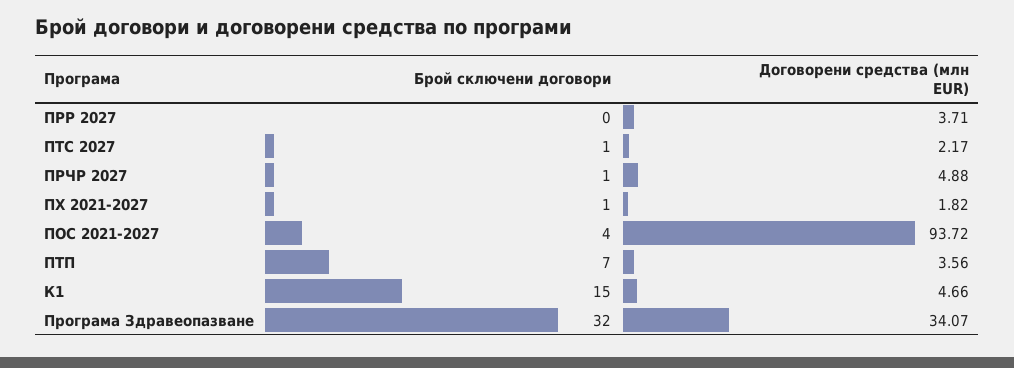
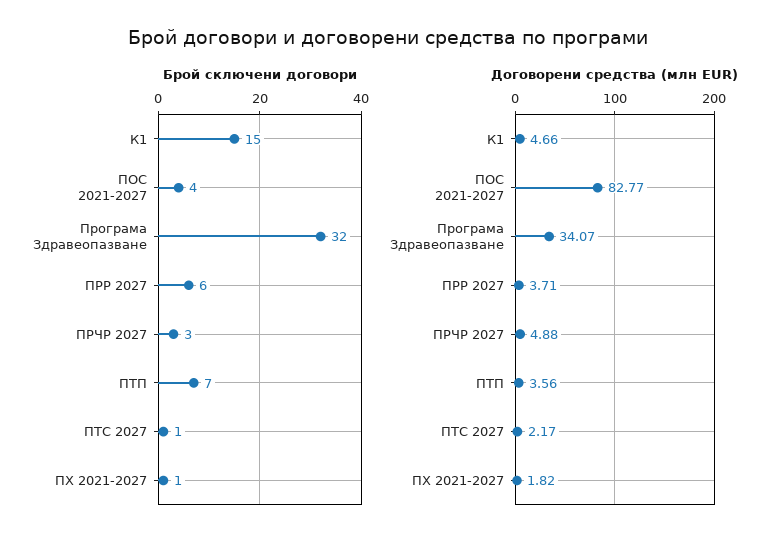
Брой сключени договори, ПРР 2027: 0 -> 6
Брой сключени договори, ПРЧР 2027: 1 -> 3
Договорени средства (млн EUR), ПОС 2021-2027: 93.72 -> 82.77

